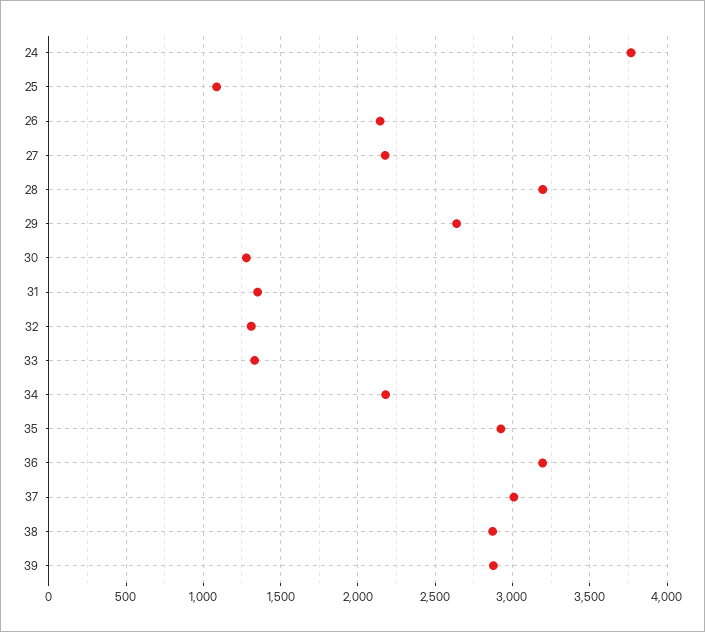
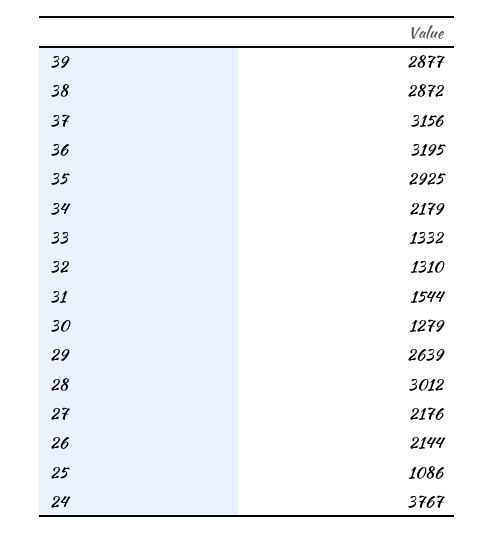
28: 3200 -> 3012
31: 1350 -> 1544
37: 3000 -> 3156

